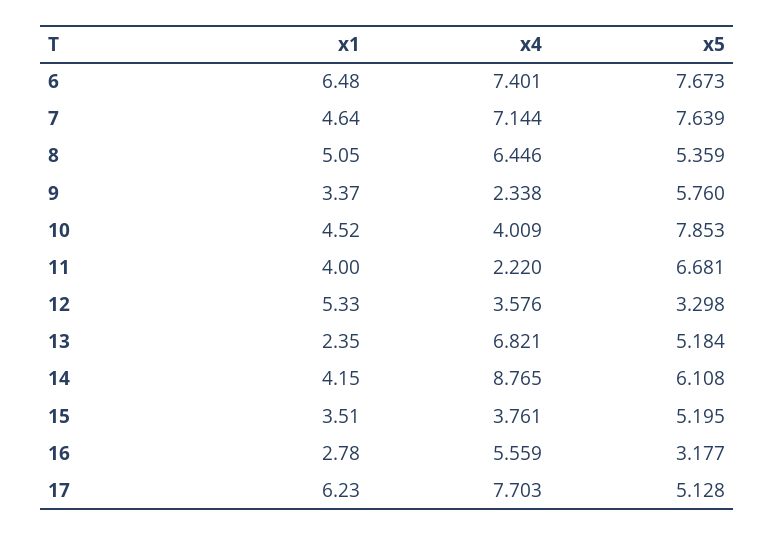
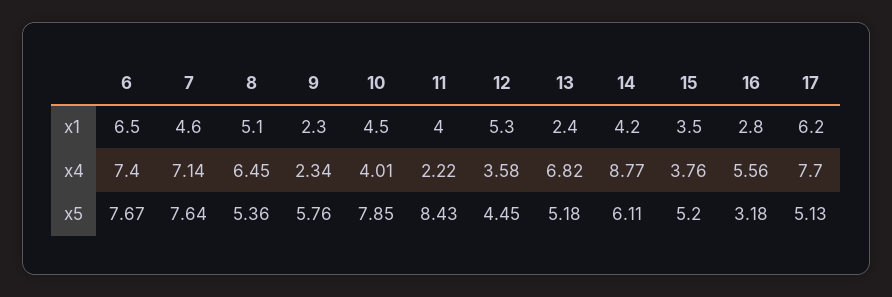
x1, 9: 3.37 -> 2.3
x5, 11: 6.681 -> 8.43
x5, 12: 3.298 -> 4.45

